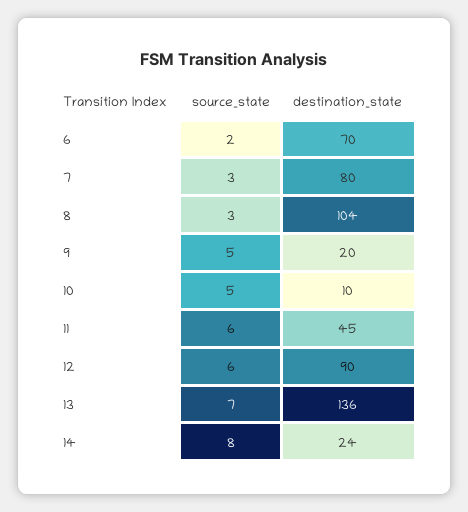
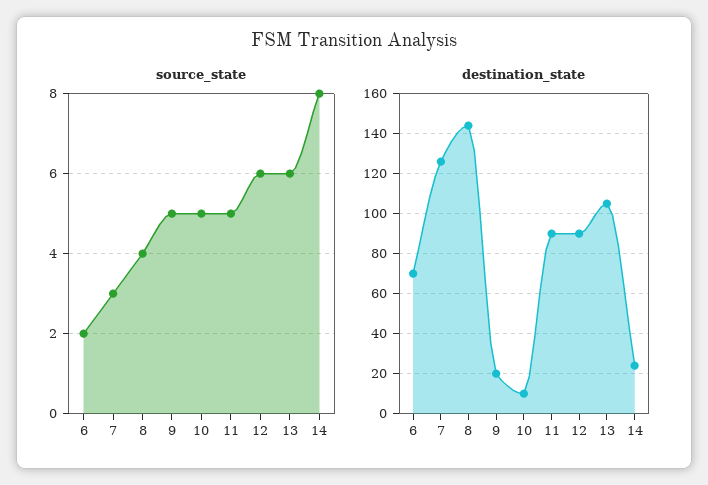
destination_state, 7: 80 -> 125
source_state, 8: 3 -> 4
destination_state, 8: 104 -> 145
source_state, 11: 6 -> 5
destination_state, 11: 45 -> 90
source_state, 13: 7 -> 6
destination_state, 13: 136 -> 105

